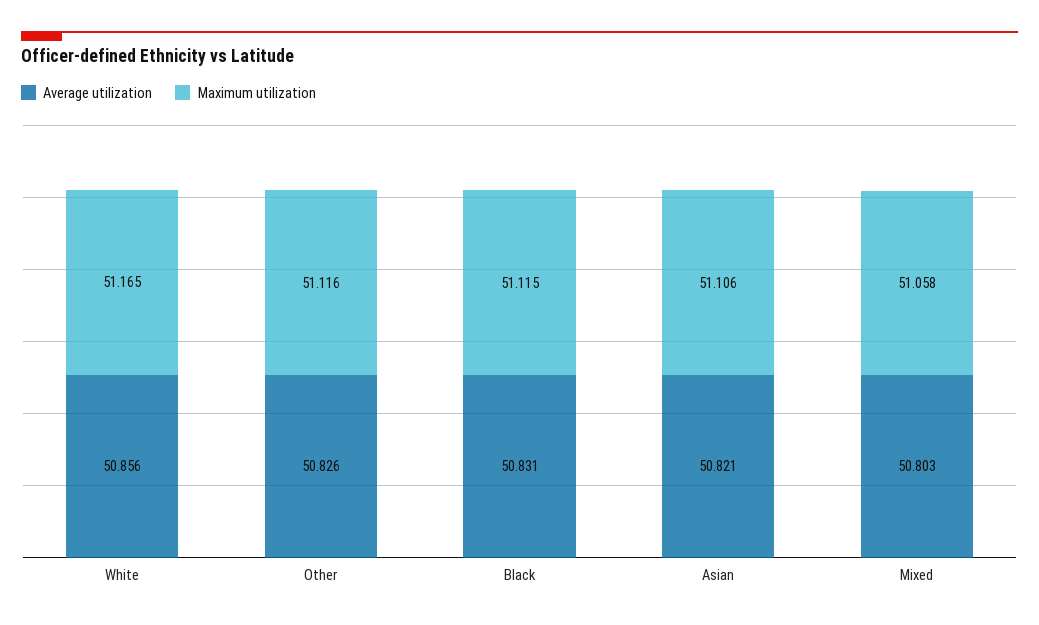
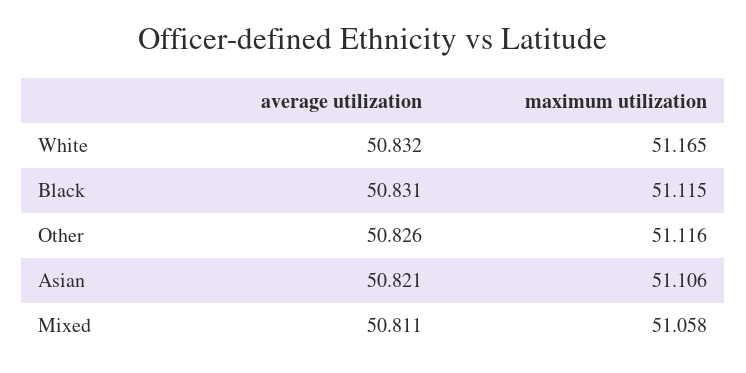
Average utilization, White: 50.856 -> 50.832
Average utilization, Mixed: 50.803 -> 50.811

